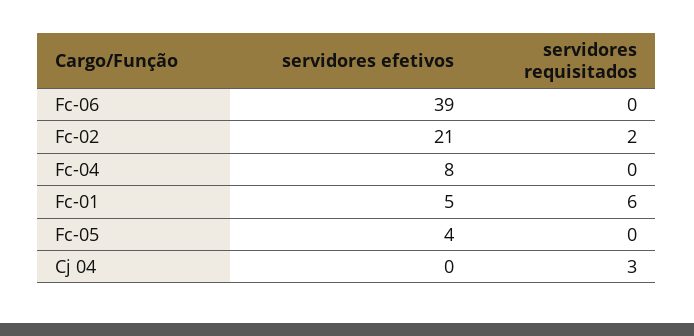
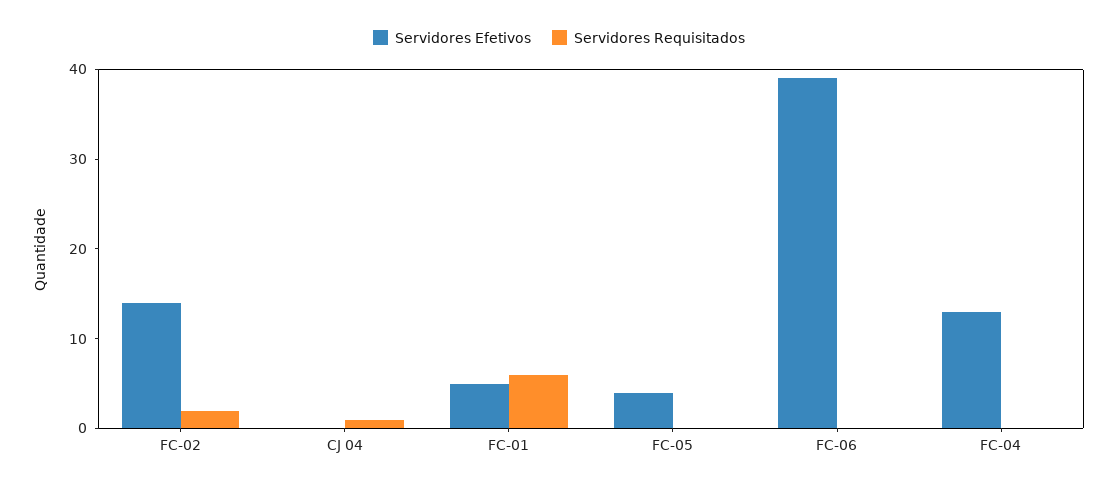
servidores efetivos, Fc-02: 21 -> 14
servidores efetivos, Fc-04: 8 -> 13
servidores requisitados, Cj 04: 3 -> 1

